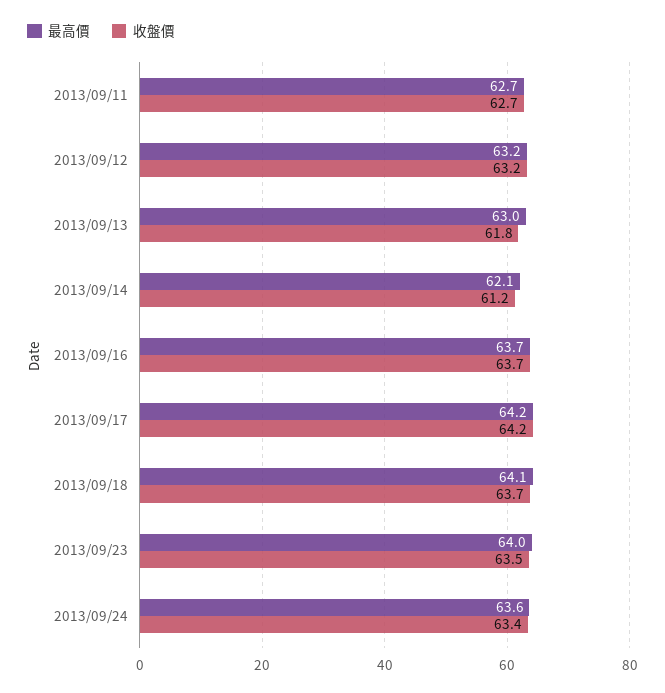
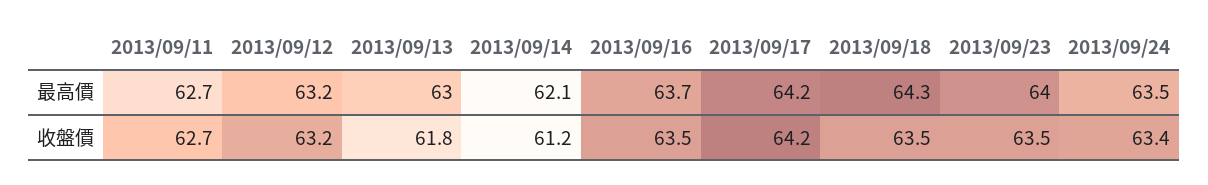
收盤價, 2013/09/16: 63.7 -> 63.5
最高價, 2013/09/18: 64.1 -> 64.3
收盤價, 2013/09/18: 63.7 -> 63.5
最高價, 2013/09/24: 63.6 -> 63.5

